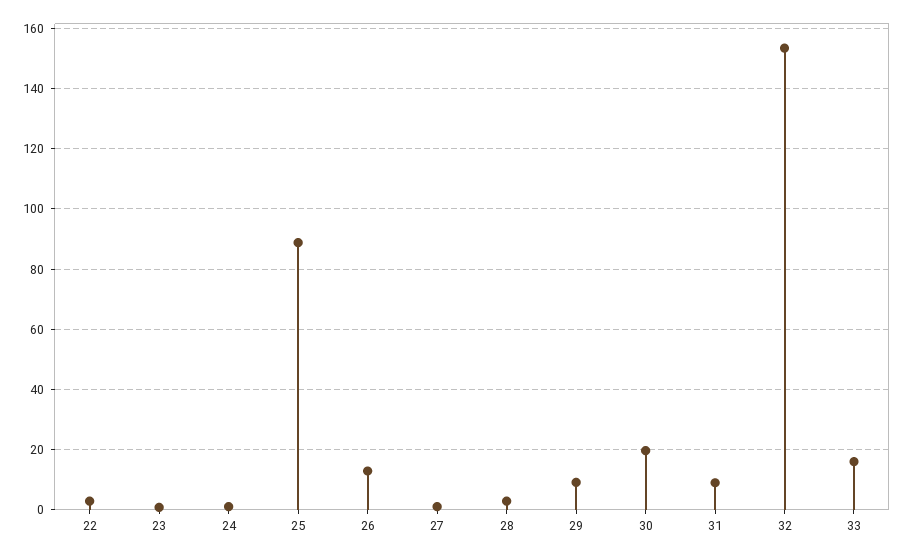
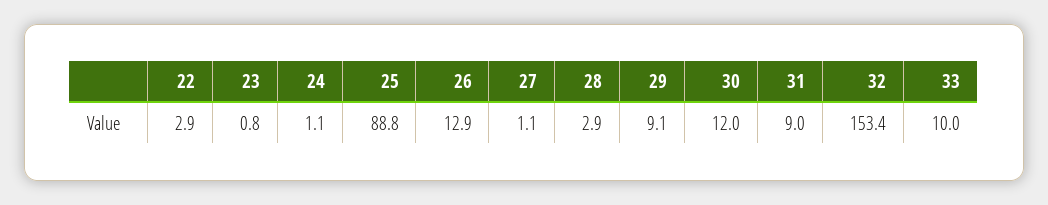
30: 20 -> 12
33: 16 -> 10

